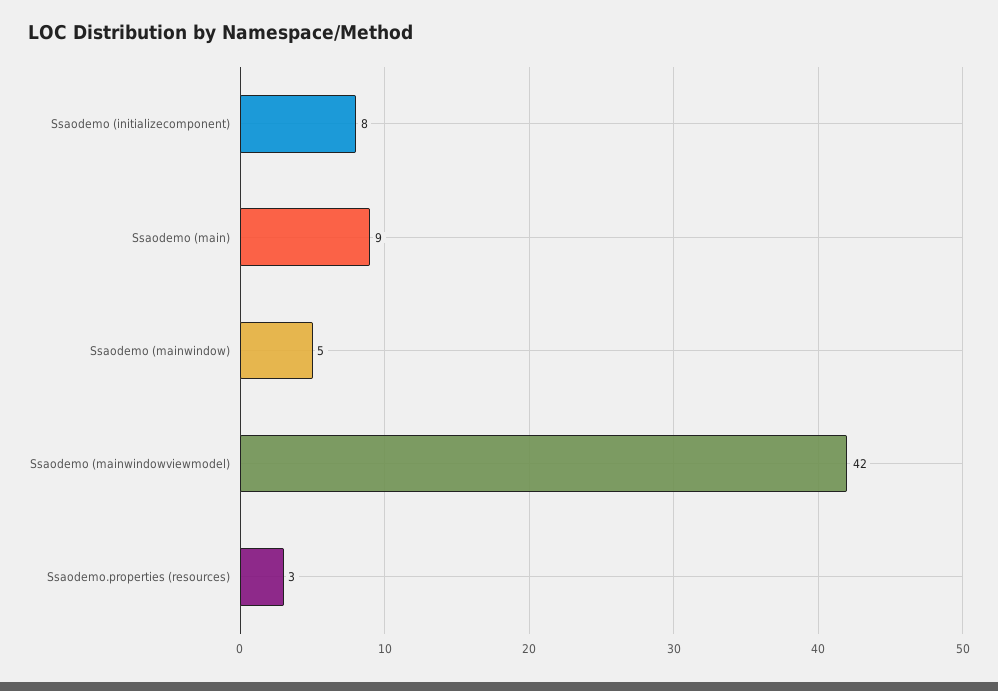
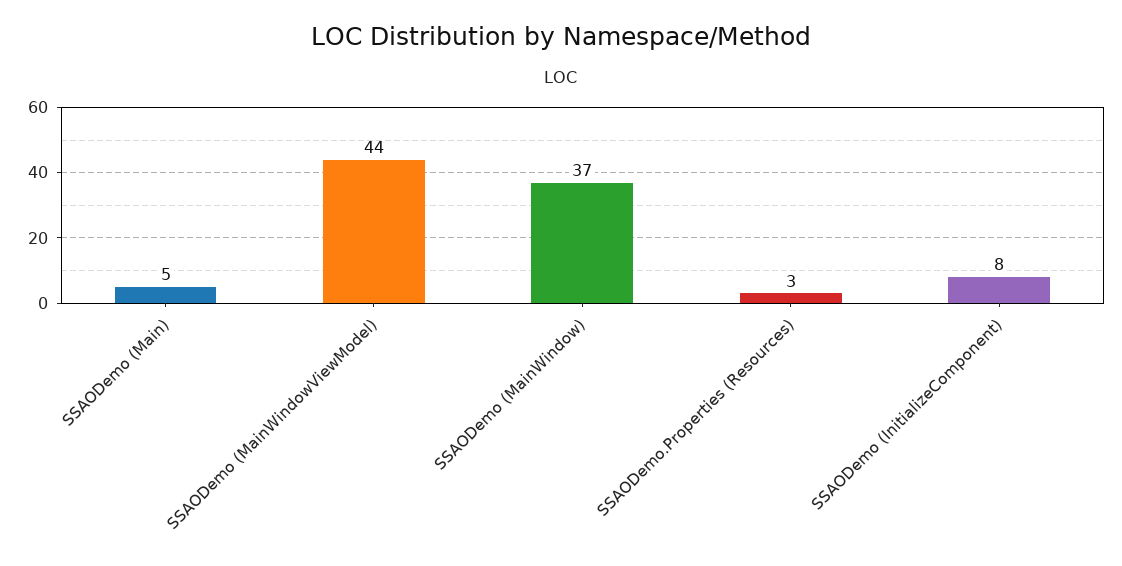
Ssaodemo (main): 9 -> 5
Ssaodemo (mainwindow): 5 -> 37
Ssaodemo (mainwindowviewmodel): 42 -> 44

